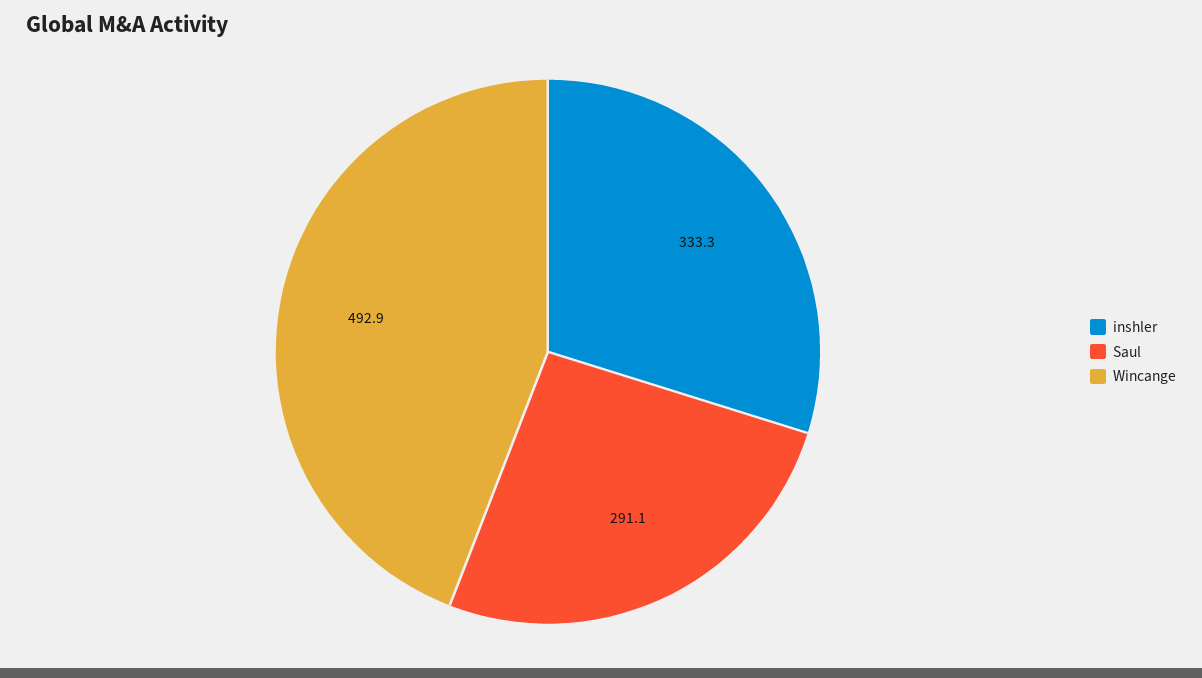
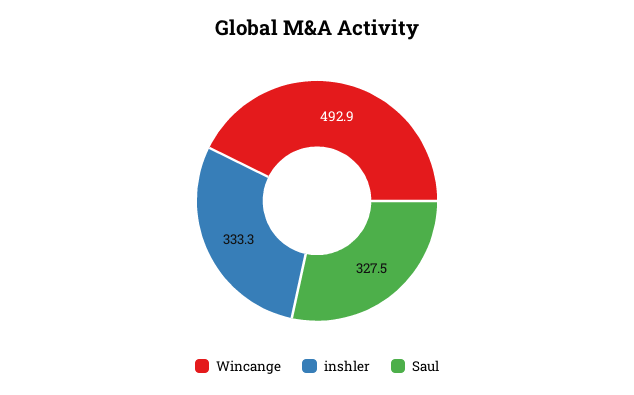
Saul: 291.1 -> 327.5

